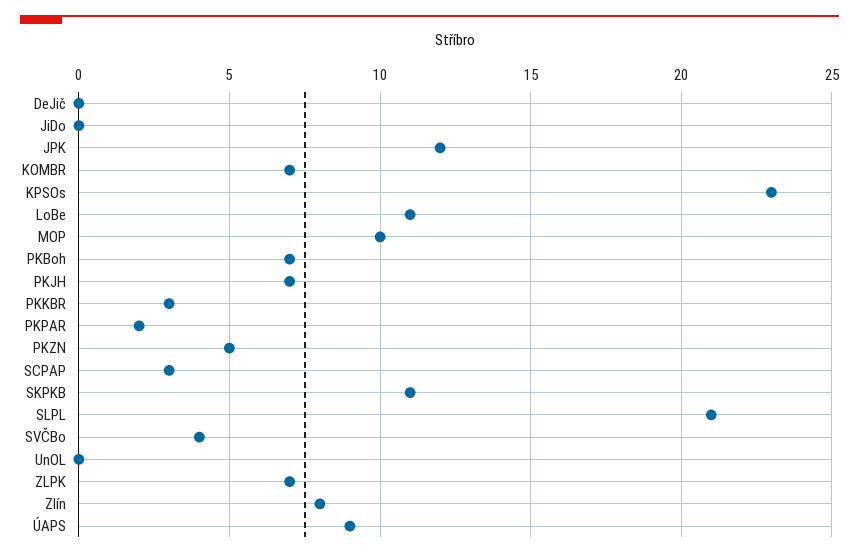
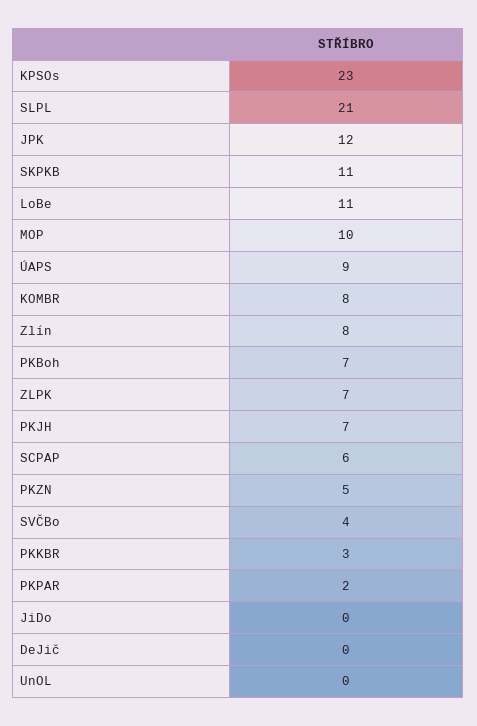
KOMBR: 7 -> 8
SCPAP: 3 -> 6

